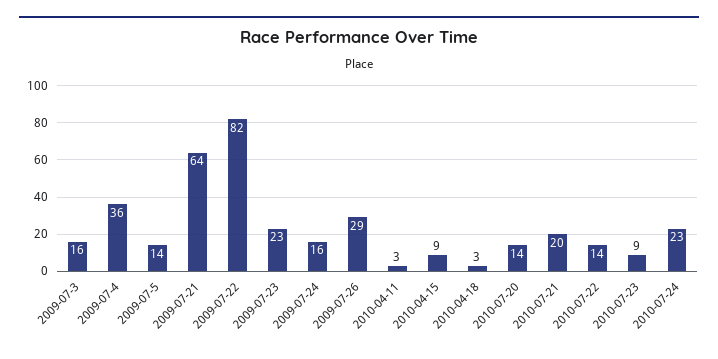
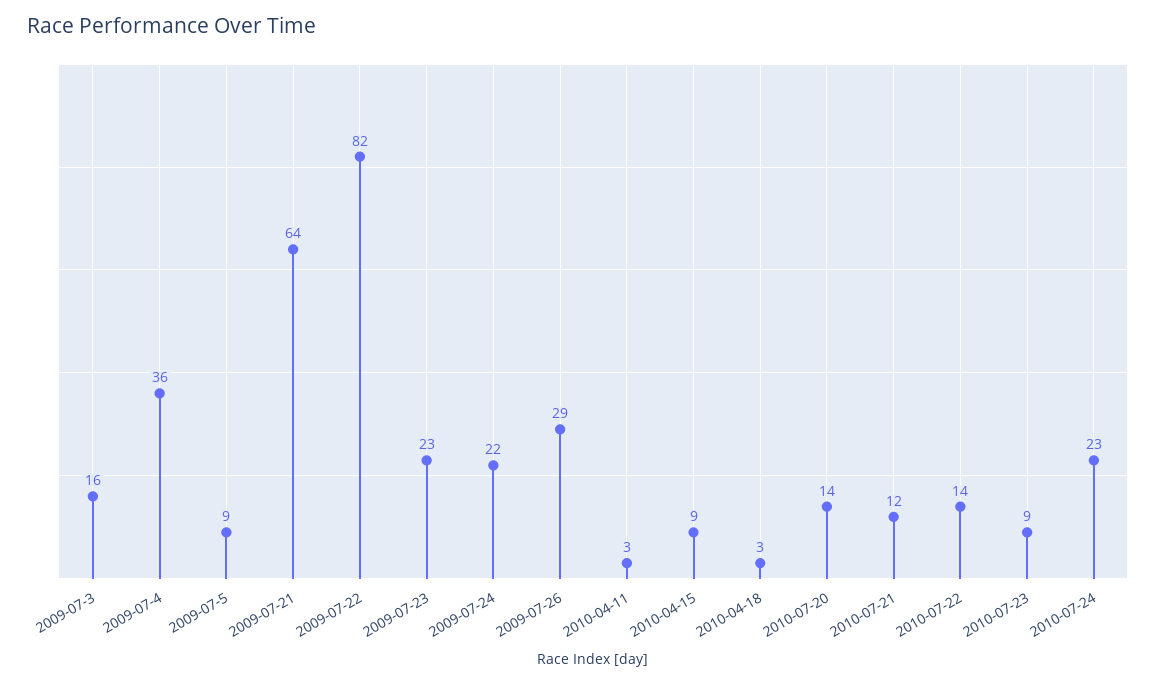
2009-07-5: 14 -> 9
2009-07-24: 16 -> 22
2010-07-21: 20 -> 12

